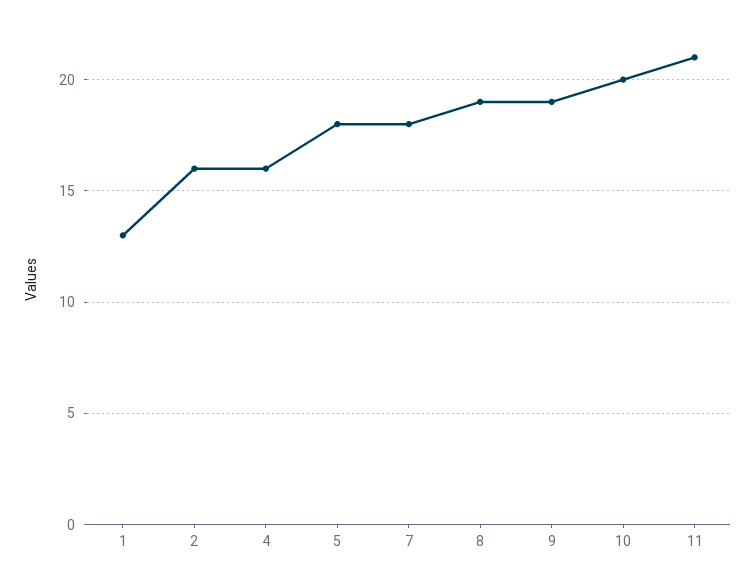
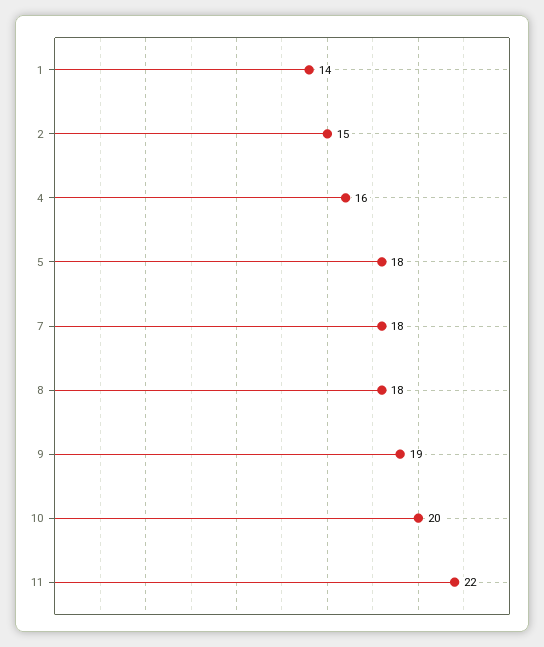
1: 13 -> 14
2: 16 -> 15
8: 19 -> 18
11: 21 -> 22

